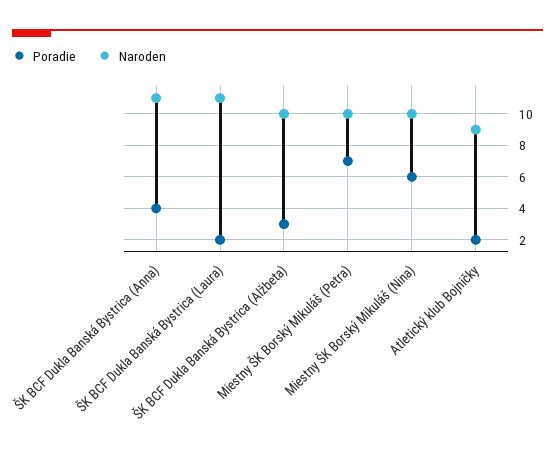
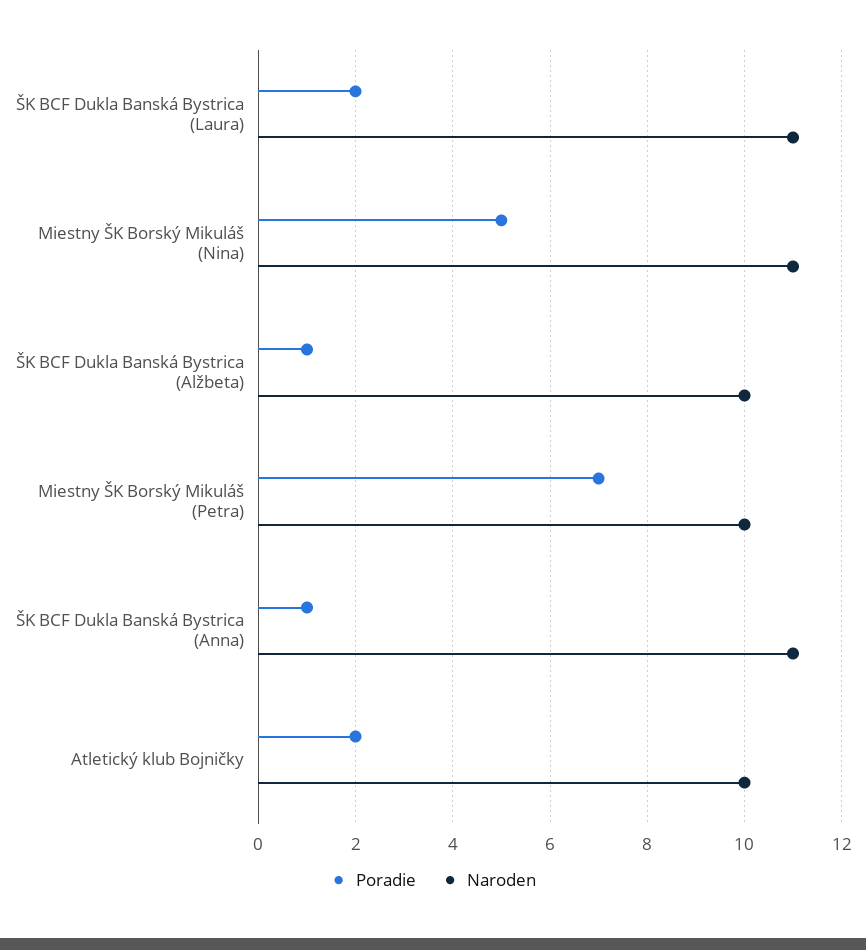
Poradie, ŠK BCF Dukla Banská Bystrica (Anna): 4 -> 1
Poradie, ŠK BCF Dukla Banská Bystrica (Alžbeta): 3 -> 1
Poradie, Miestny ŠK Borský Mikuláš (Nina): 6 -> 5
Naroden, Miestny ŠK Borský Mikuláš (Nina): 10 -> 11
Naroden, Atletický klub Bojničky: 9 -> 10

